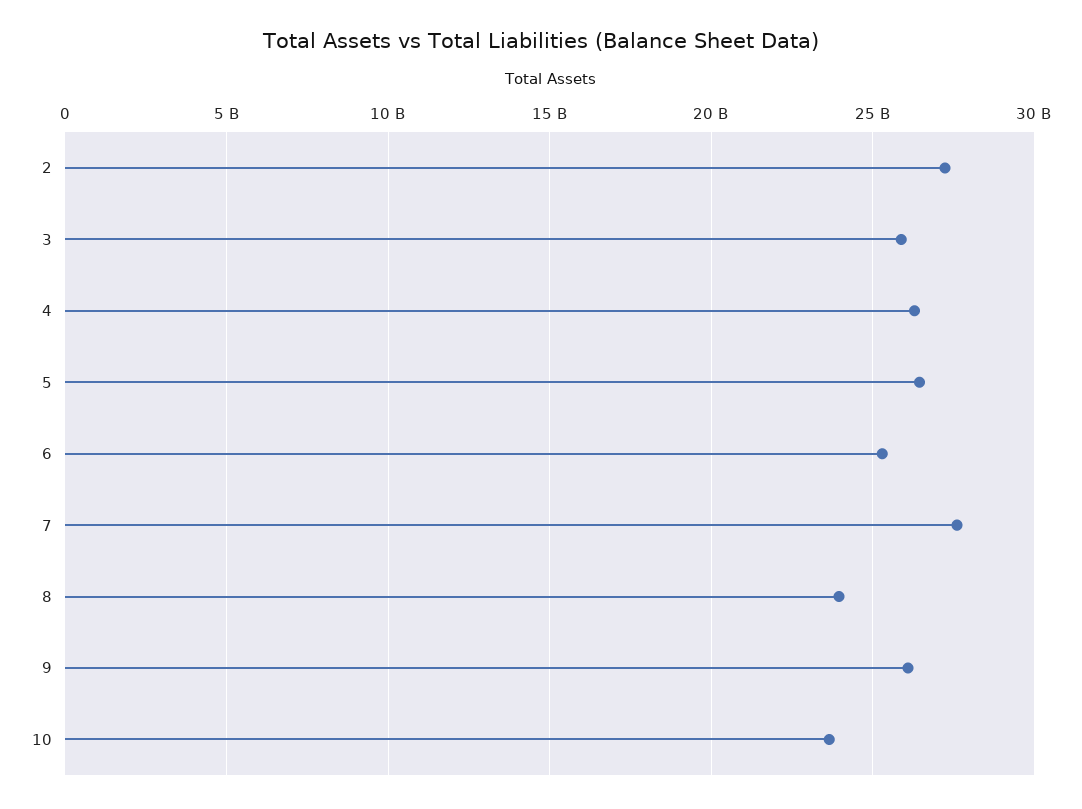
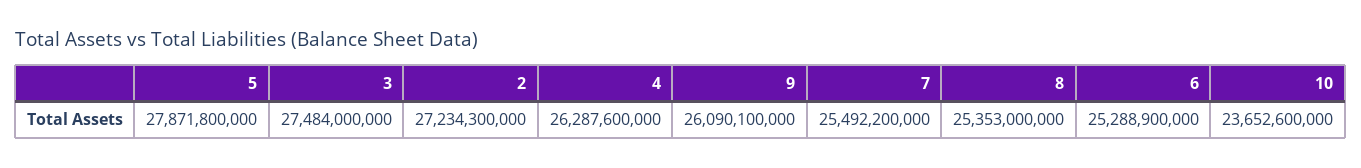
3: 26000000000 -> 27484000000
5: 26500000000 -> 27871800000
7: 27500000000 -> 25492200000
8: 24000000000 -> 25353000000

